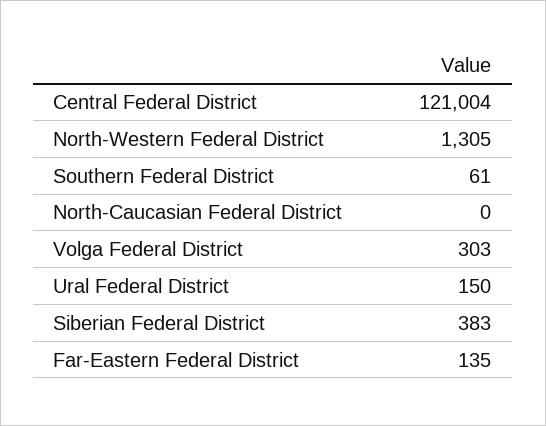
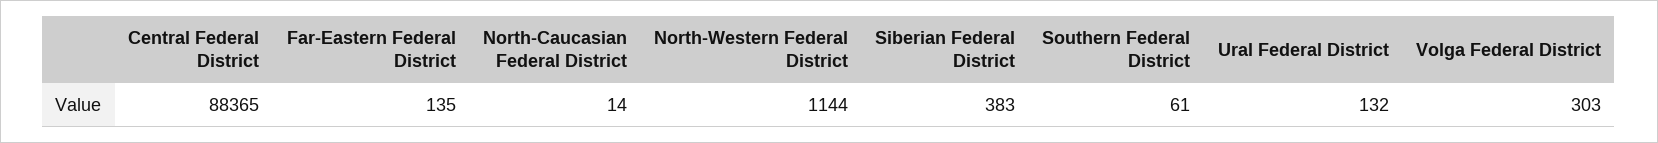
Central Federal District: 121004 -> 88365
North-Western Federal District: 1305 -> 1144
North-Caucasian Federal District: 0 -> 14
Ural Federal District: 150 -> 132

